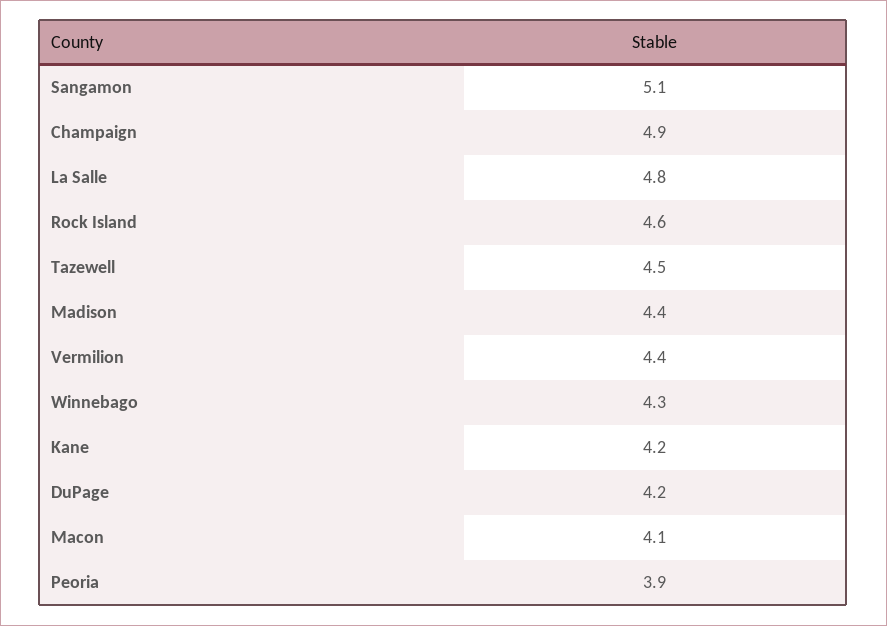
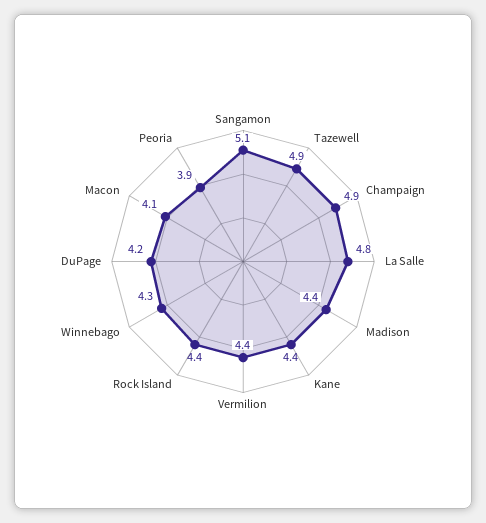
Rock Island: 4.6 -> 4.4
Tazewell: 4.5 -> 4.9
Kane: 4.2 -> 4.4

